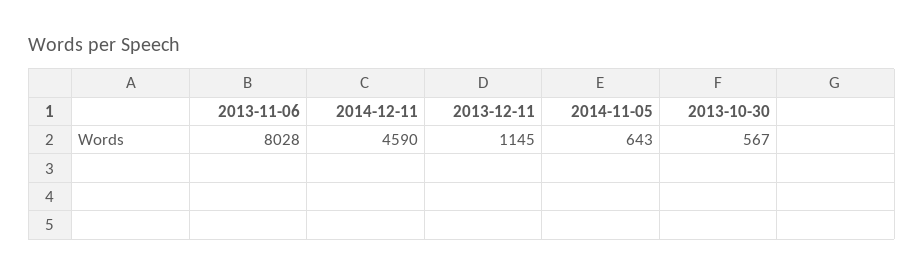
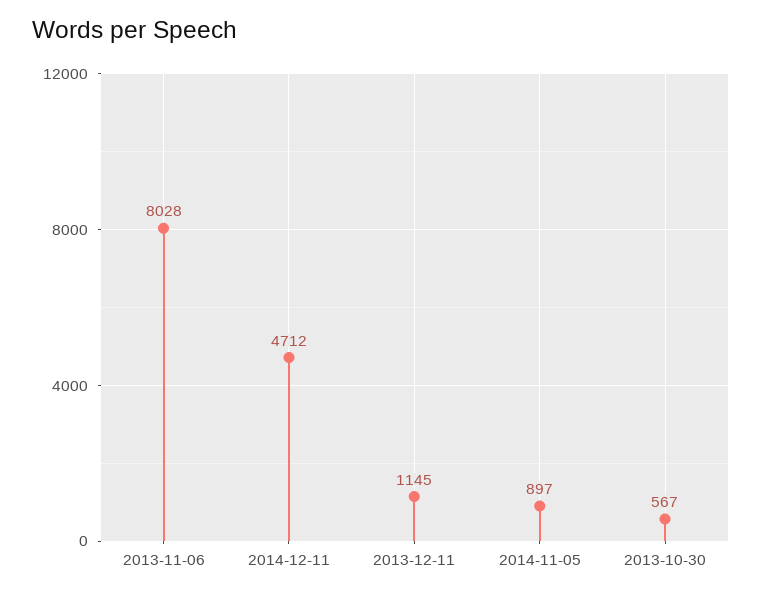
2014-12-11: 4590 -> 4712
2014-11-05: 643 -> 897

